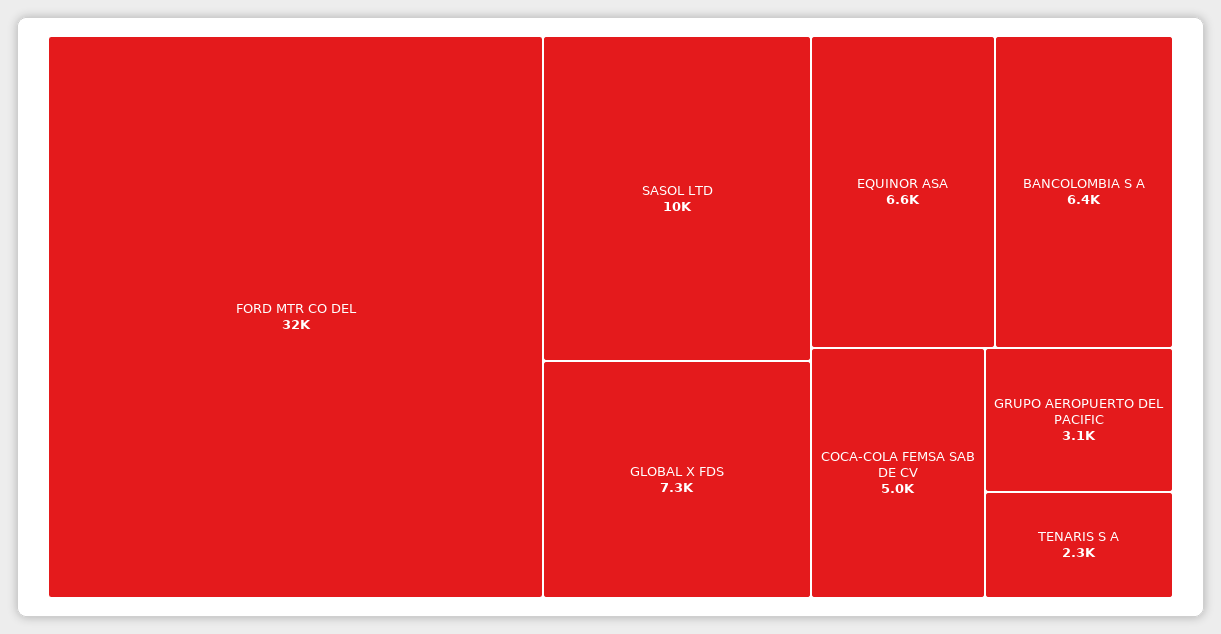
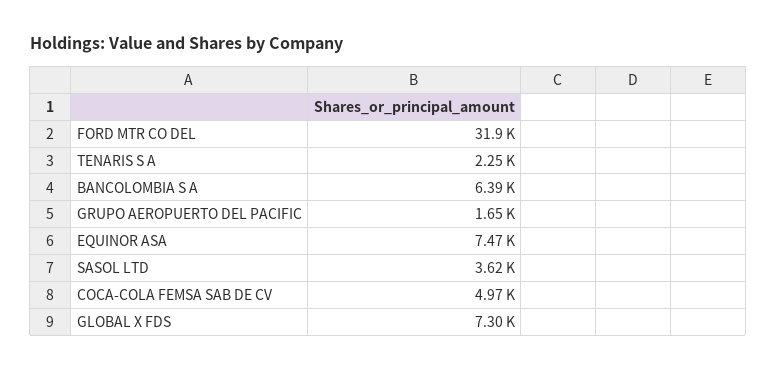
SASOL LTD: 10000 -> 3620
EQUINOR ASA: 6600 -> 7470
GRUPO AEROPUERTO DEL PACIFIC: 3100 -> 1650

